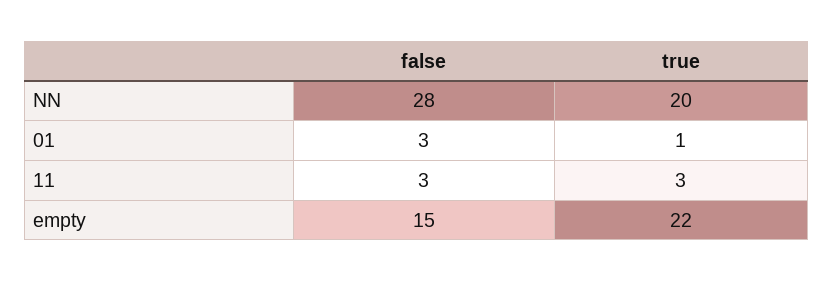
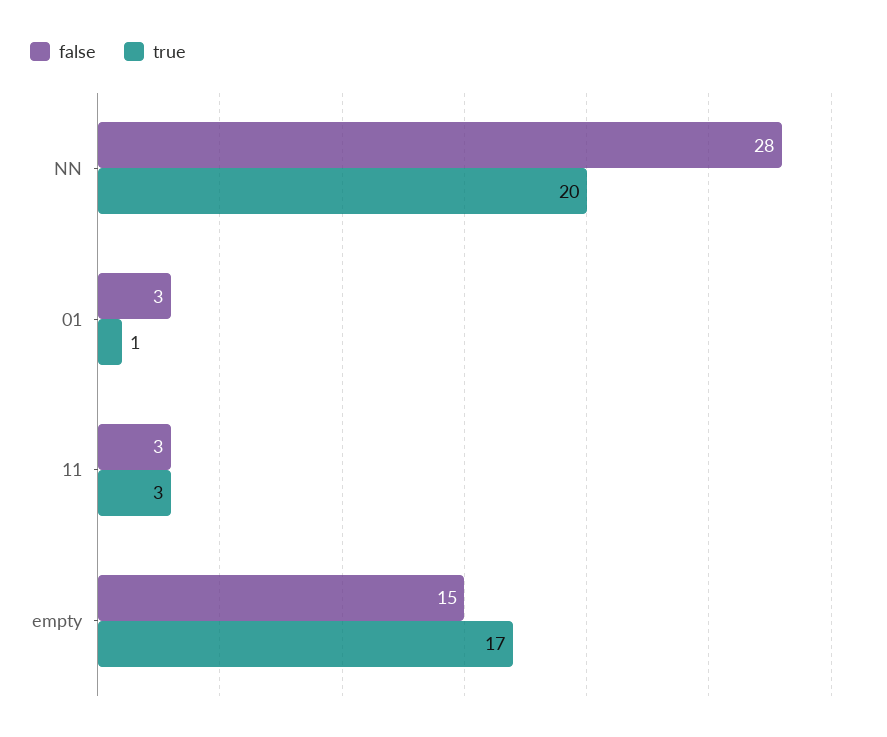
true, empty: 22 -> 17

